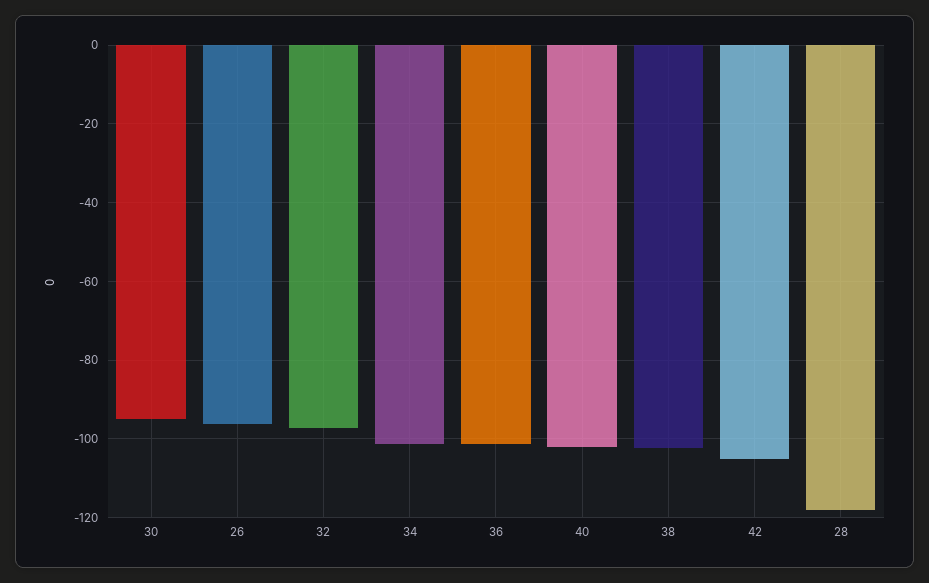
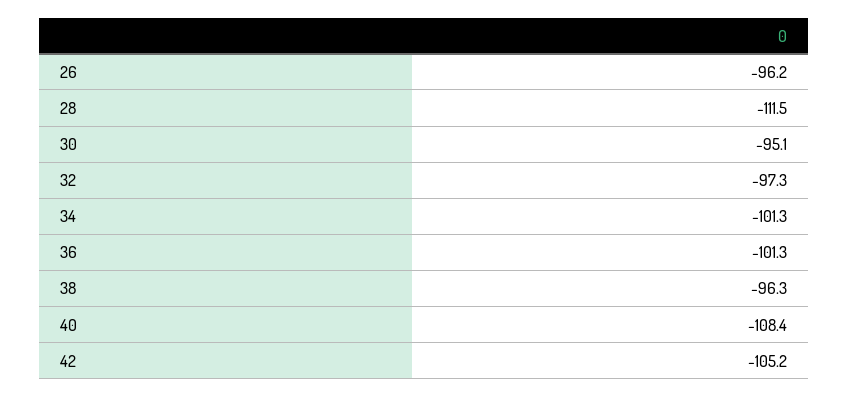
40: -102 -> -108.4
38: -102 -> -96.3
28: -118 -> -111.5

